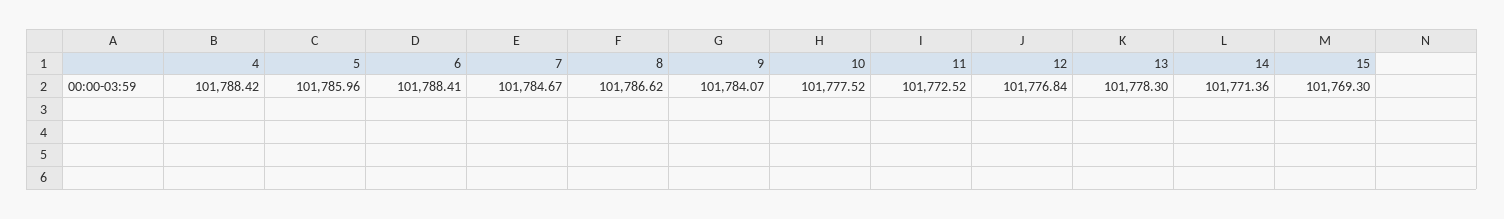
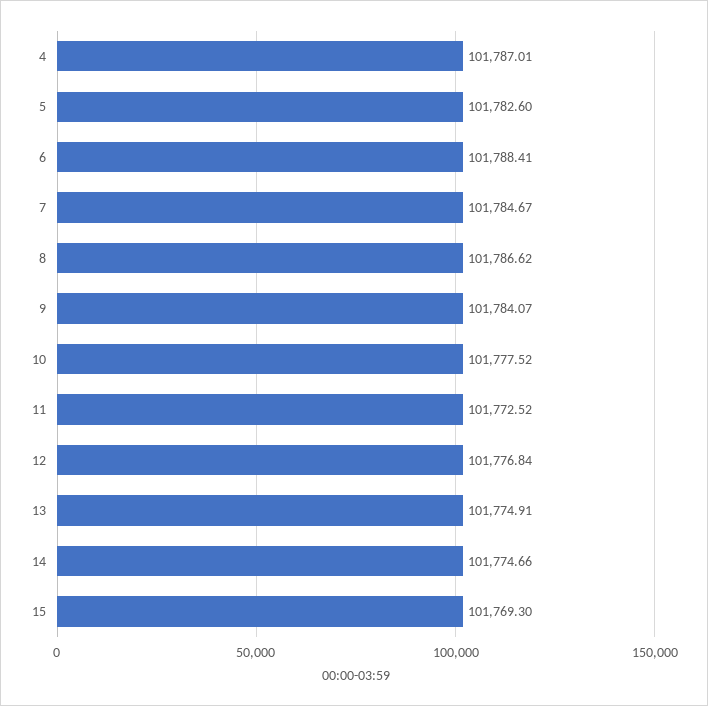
4: 101788.42 -> 101787.01
5: 101785.96 -> 101782.6
13: 101778.3 -> 101774.91
14: 101771.36 -> 101774.66

